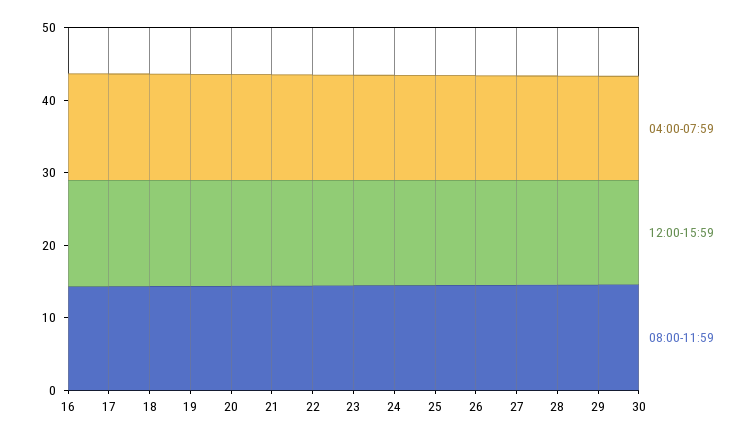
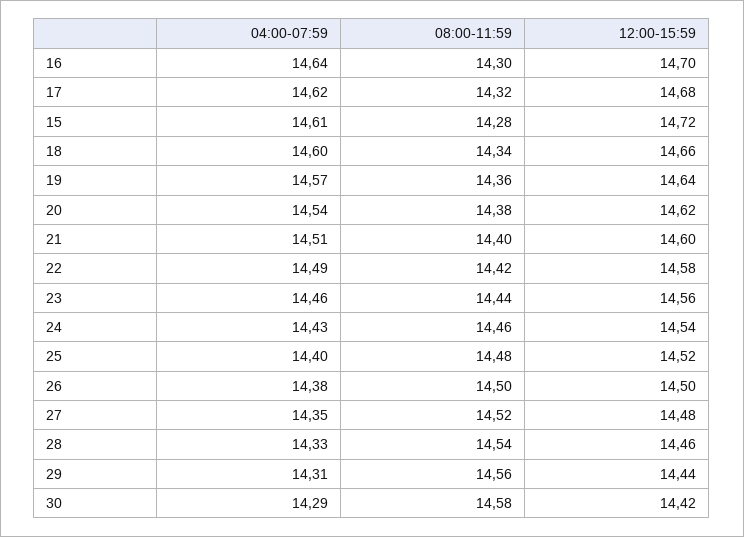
04:00-07:59, 15: none -> 14.61
08:00-11:59, 15: none -> 14.28
12:00-15:59, 15: none -> 14.72

